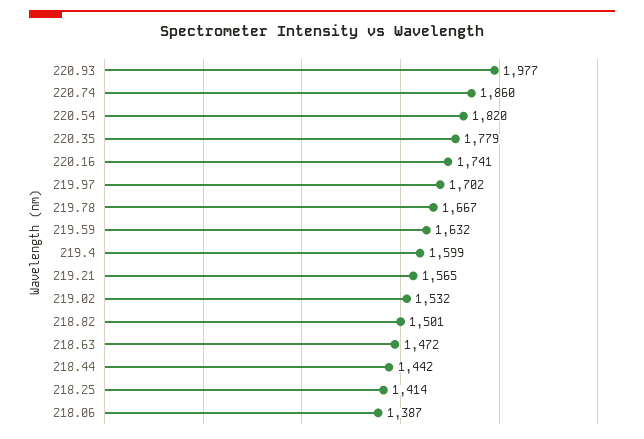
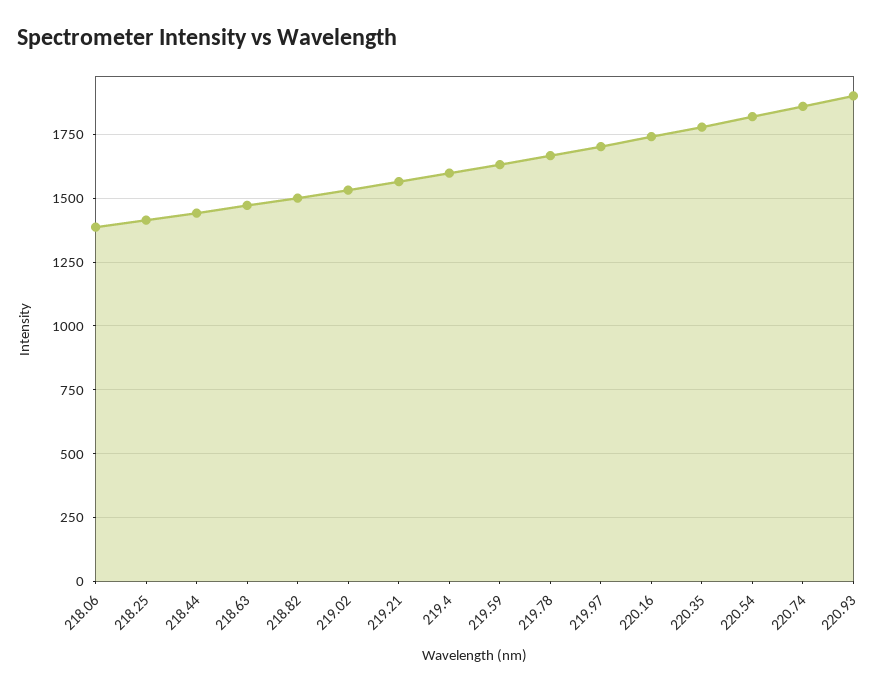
220.93: 1977 -> 1900

